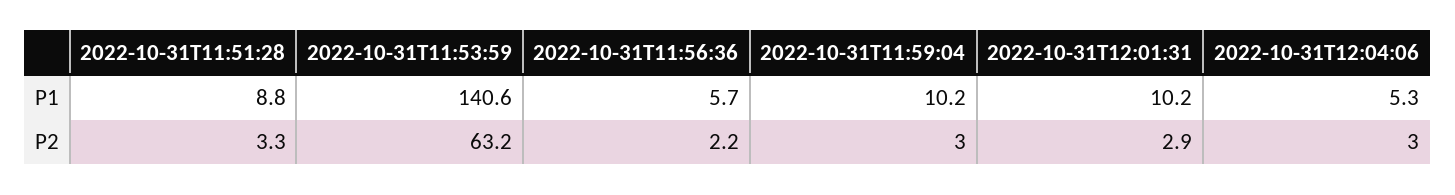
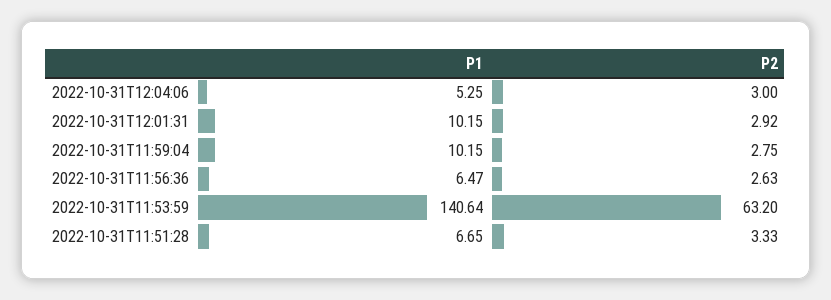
2022-10-31T11:51:28, P1: 8.8 -> 6.65
2022-10-31T11:56:36, P1: 5.7 -> 6.47
2022-10-31T11:56:36, P2: 2.2 -> 2.63
2022-10-31T11:59:04, P2: 3 -> 2.75

